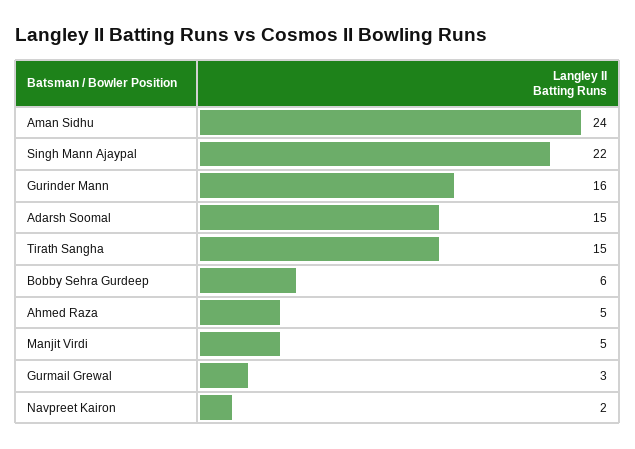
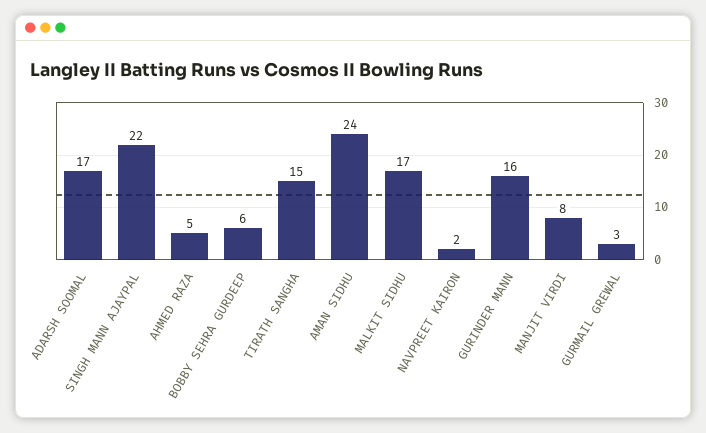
Adarsh Soomal: 15 -> 17
Manjit Virdi: 5 -> 8
MALKIT SIDHU: none -> 17

